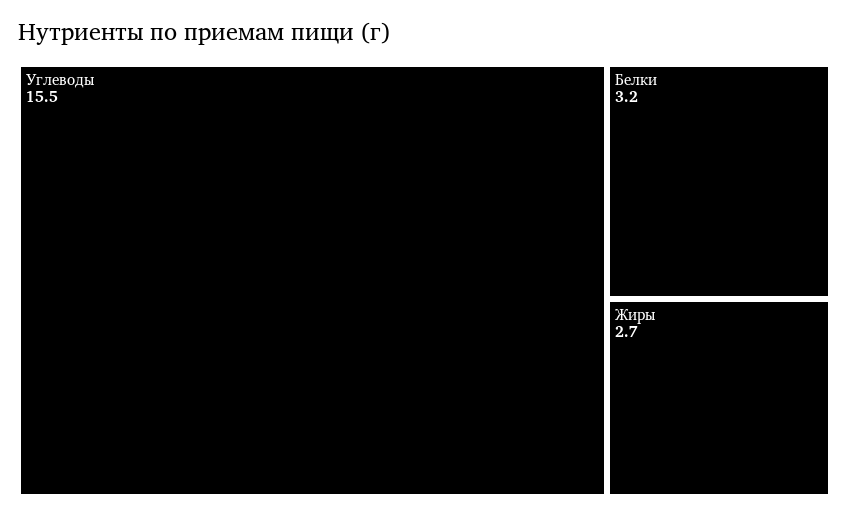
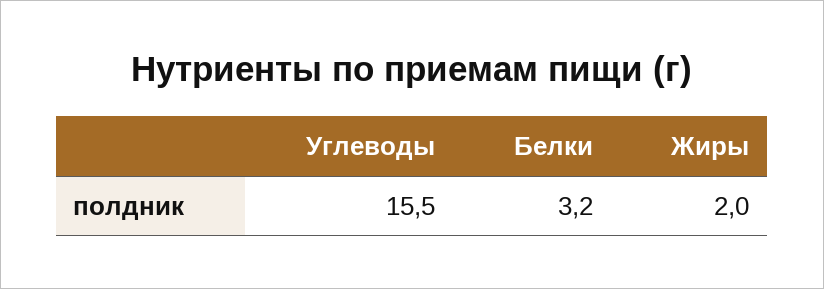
Жиры: 2.7 -> 2

